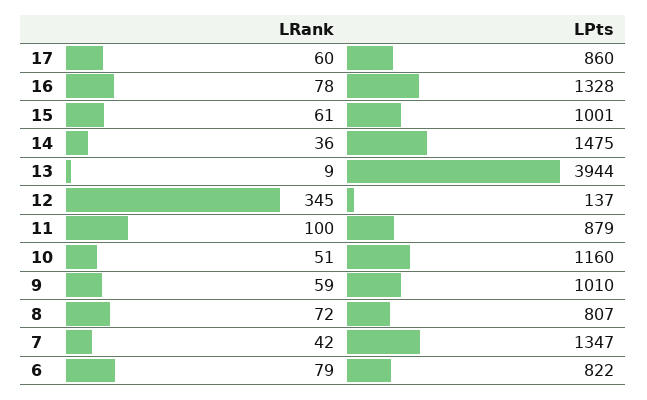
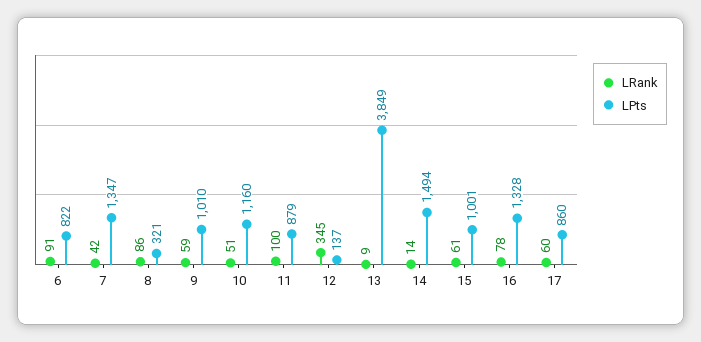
LRank, 14: 36 -> 14
LPts, 14: 1475 -> 1494
LPts, 13: 3944 -> 3849
LRank, 8: 72 -> 86
LPts, 8: 807 -> 321
LRank, 6: 79 -> 91

